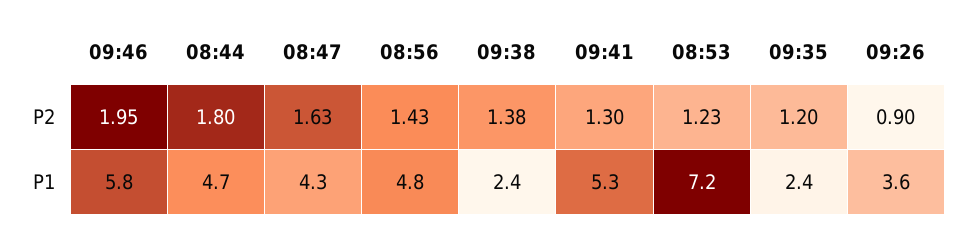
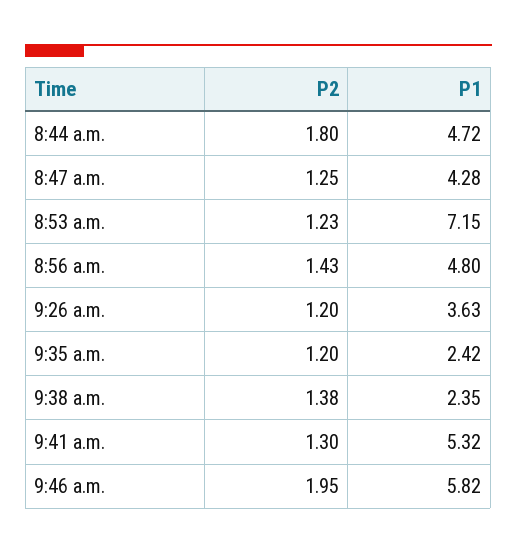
08:47, P2: 1.63 -> 1.25
09:26, P2: 0.9 -> 1.2

